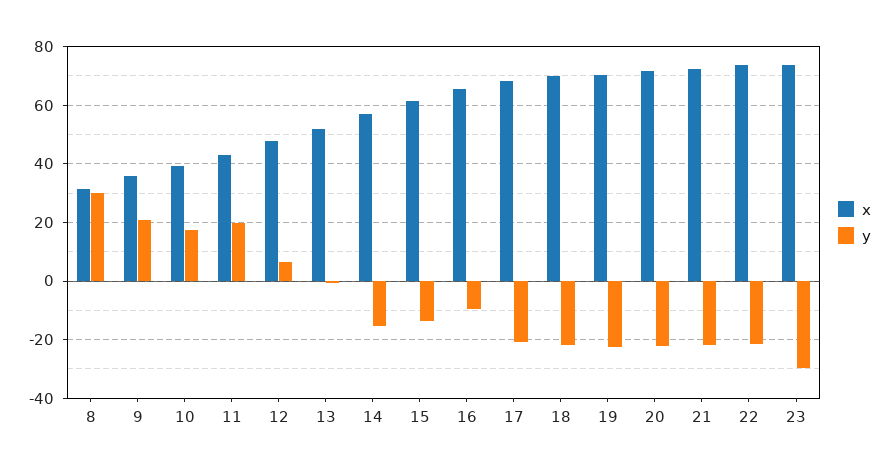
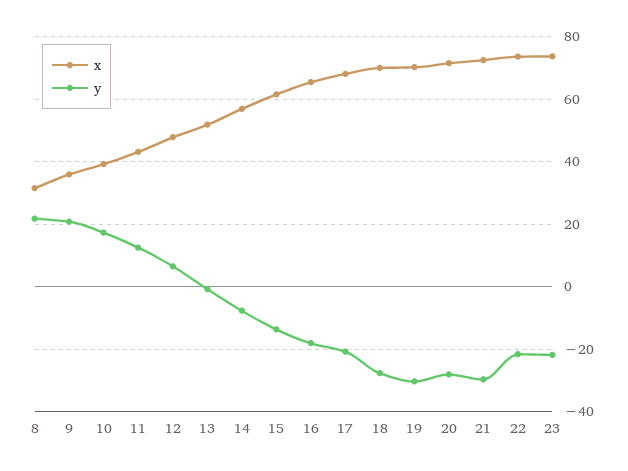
y, 8: 30 -> 22
y, 11: 20 -> 12
y, 14: -15 -> -8
y, 16: -10 -> -18
y, 18: -22.5 -> -28
y, 19: -22.5 -> -30
y, 20: -22.5 -> -28
y, 21: -22.5 -> -30
y, 23: -30 -> -22

